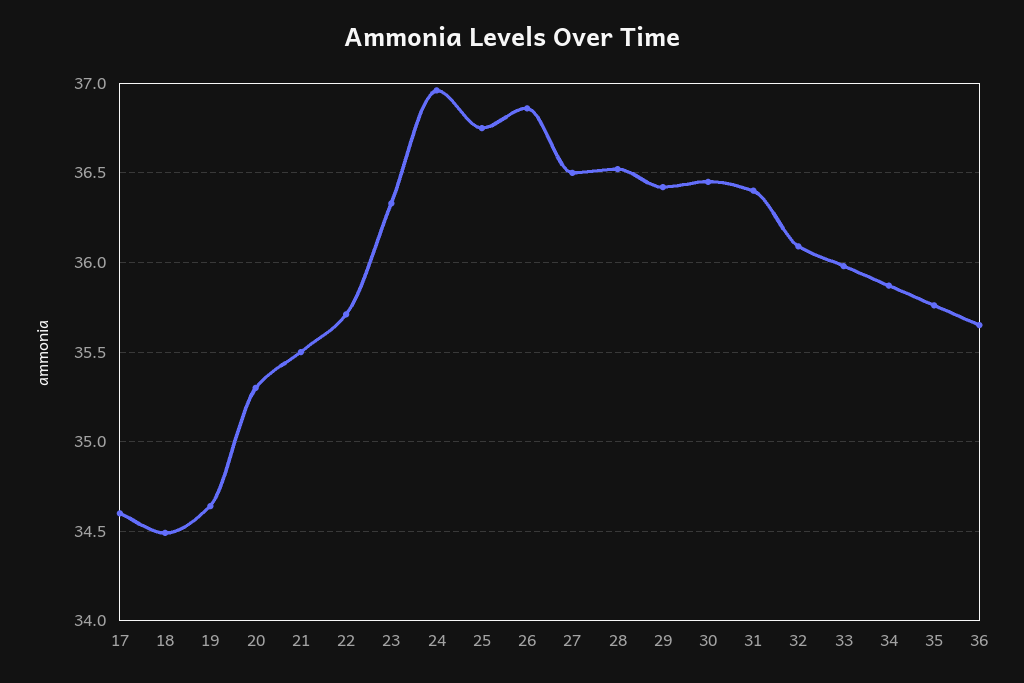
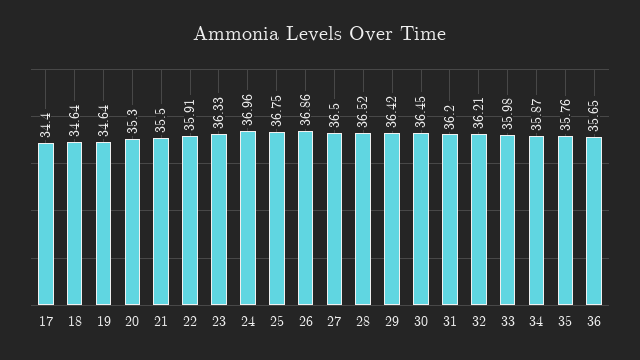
17: 34.6 -> 34.4
18: 34.5 -> 34.64
22: 35.7 -> 35.91
31: 36.4 -> 36.2
32: 36.1 -> 36.21

